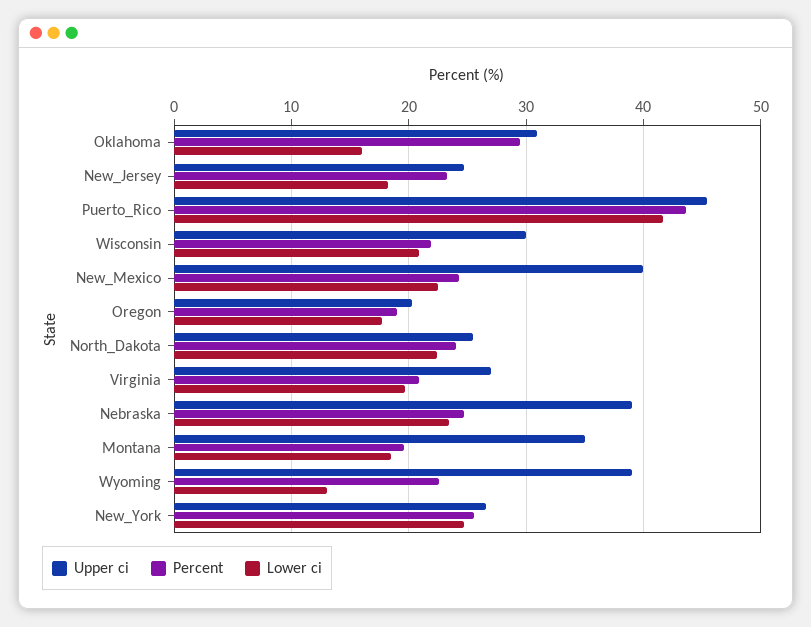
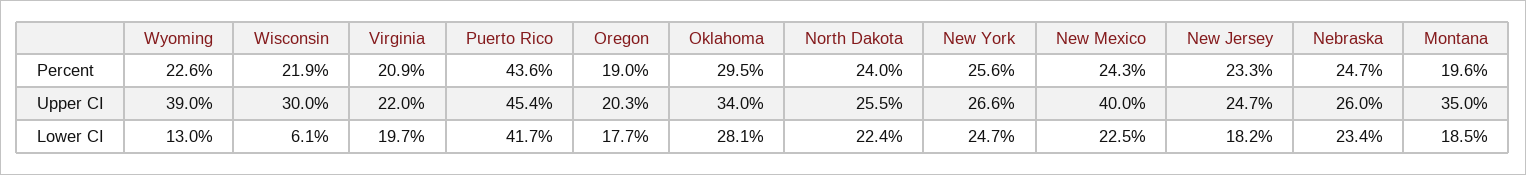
Upper ci, Oklahoma: 31 -> 34
Lower ci, Oklahoma: 16 -> 28.1
Lower ci, Wisconsin: 21 -> 6.1
Upper ci, Virginia: 27 -> 22
Upper ci, Nebraska: 39 -> 26

